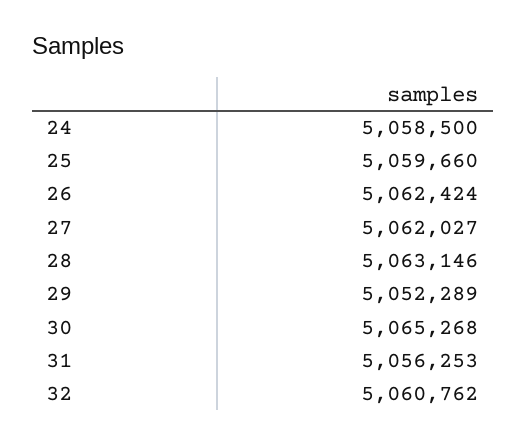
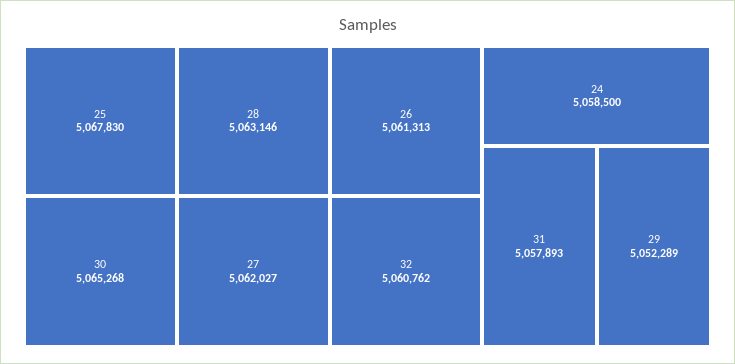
25: 5059660 -> 5067830
26: 5062424 -> 5061313
31: 5056253 -> 5057893

